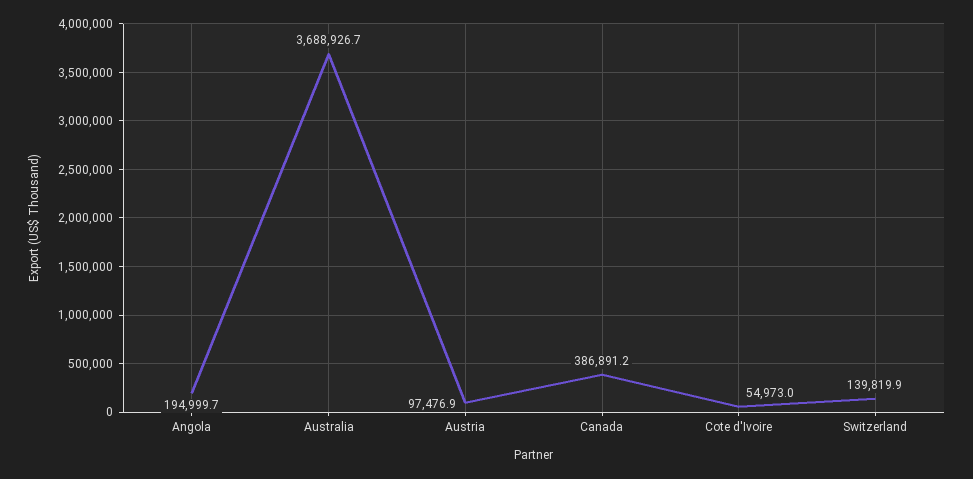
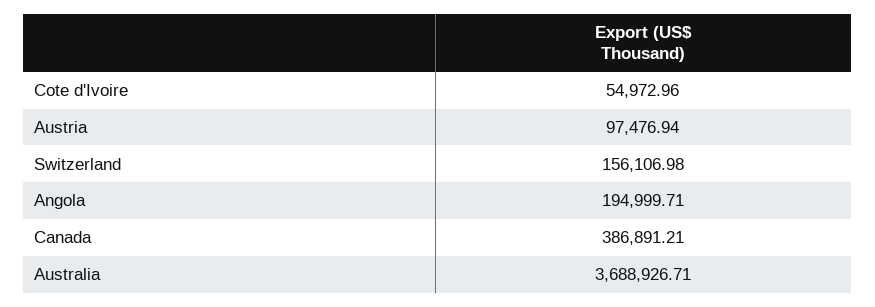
Switzerland: 139819.9 -> 156106.98

